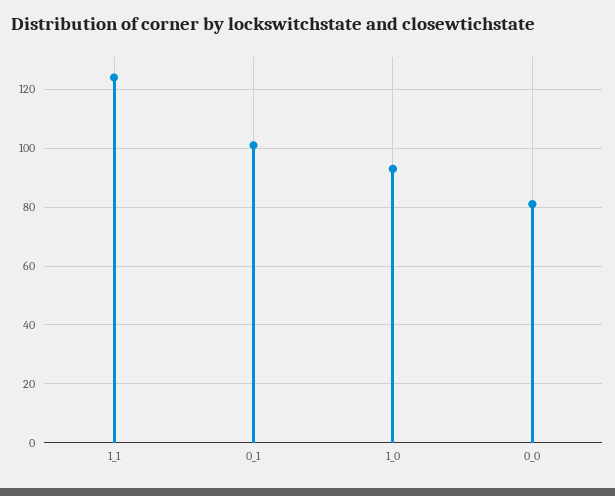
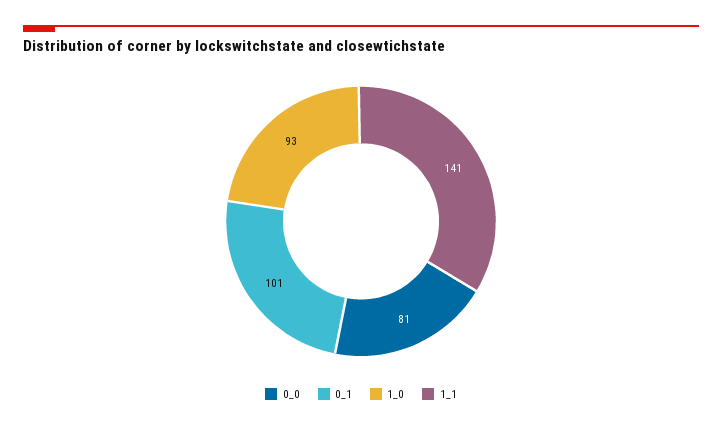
1_1: 125 -> 141

